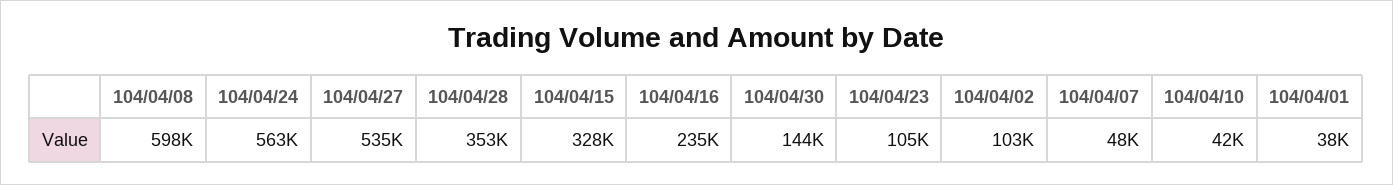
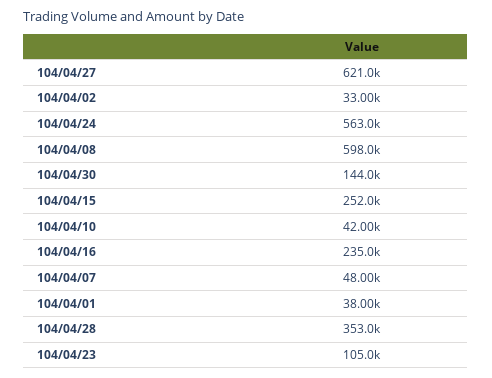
104/04/27: 535000 -> 621000
104/04/15: 328000 -> 252000
104/04/02: 103000 -> 33000

